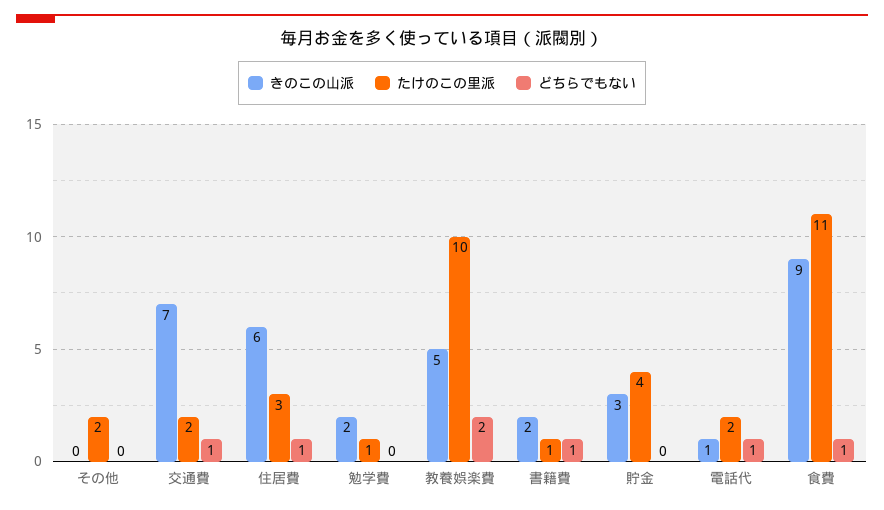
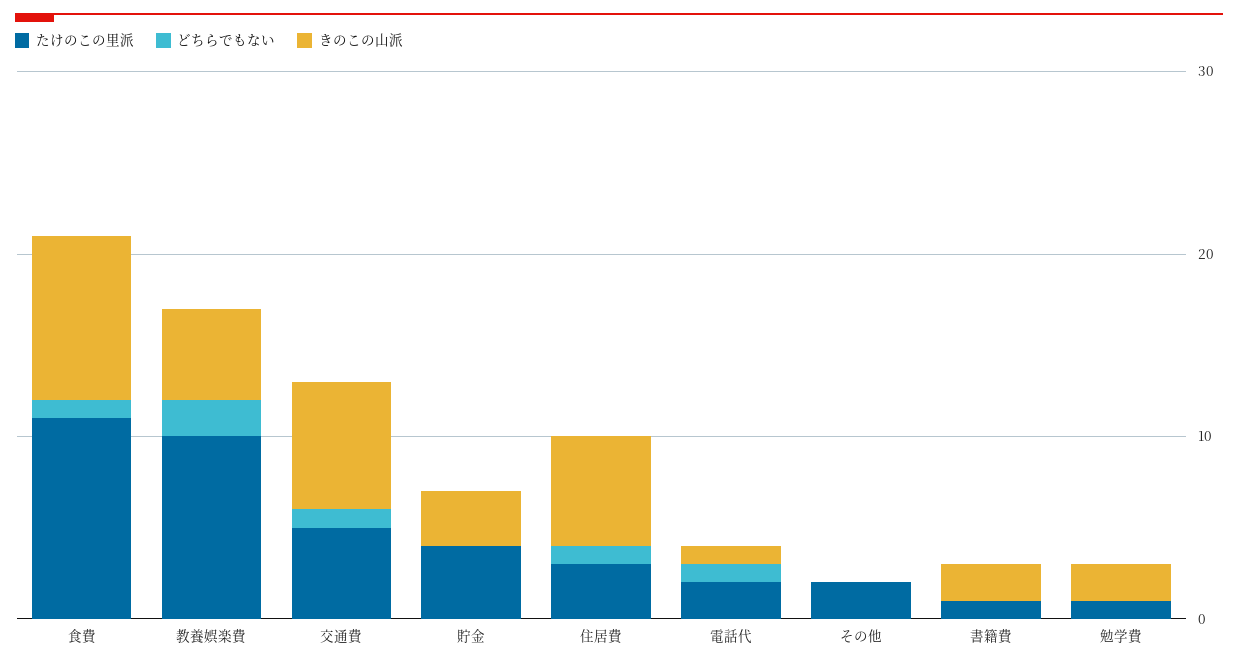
たけのこの里派, 交通費: 2 -> 5
どちらでもない, 書籍費: 1 -> 0

